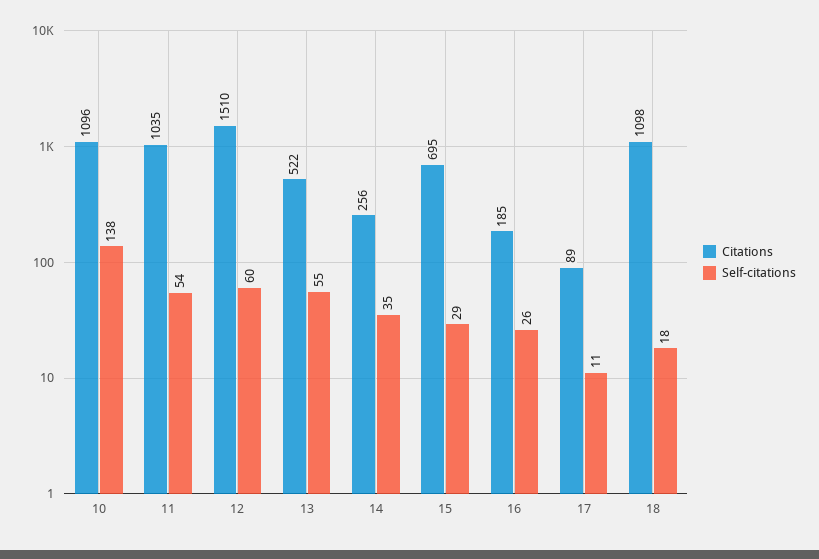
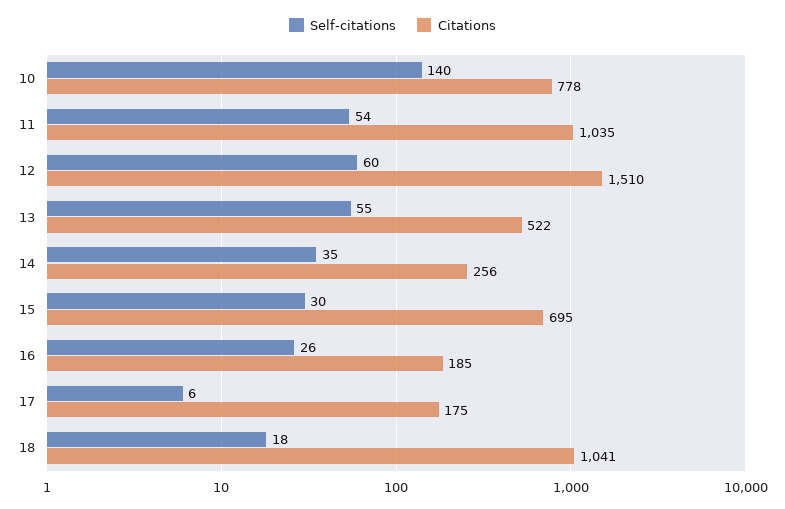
Citations, 10: 1096 -> 778
Self-citations, 10: 138 -> 140
Self-citations, 15: 29 -> 30
Citations, 17: 89 -> 175
Self-citations, 17: 11 -> 6
Citations, 18: 1098 -> 1041

